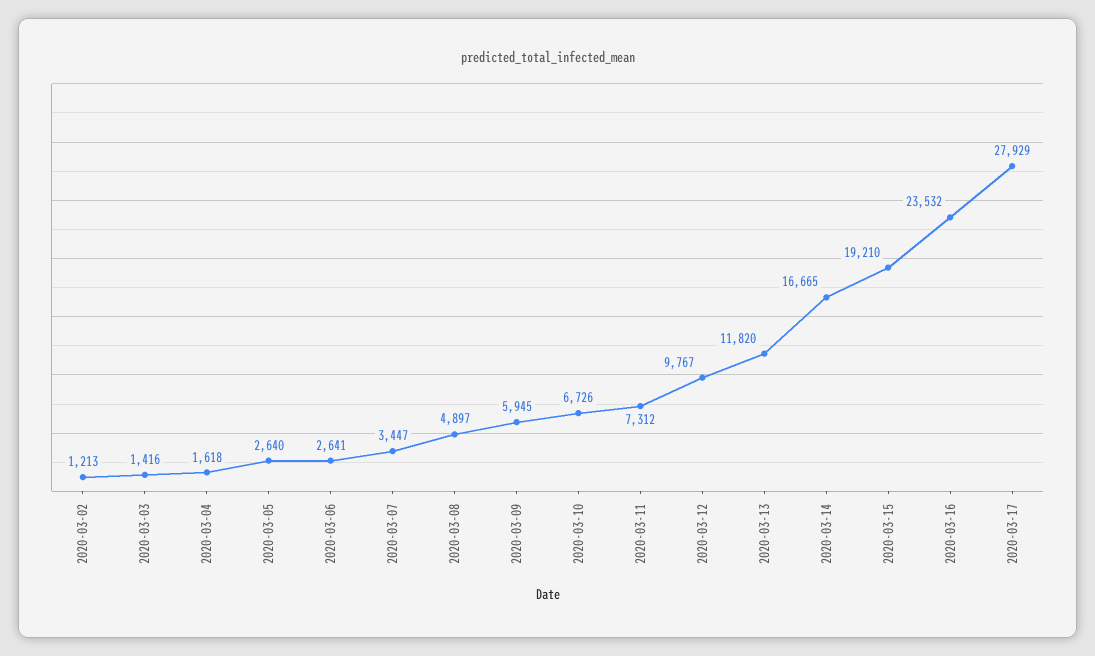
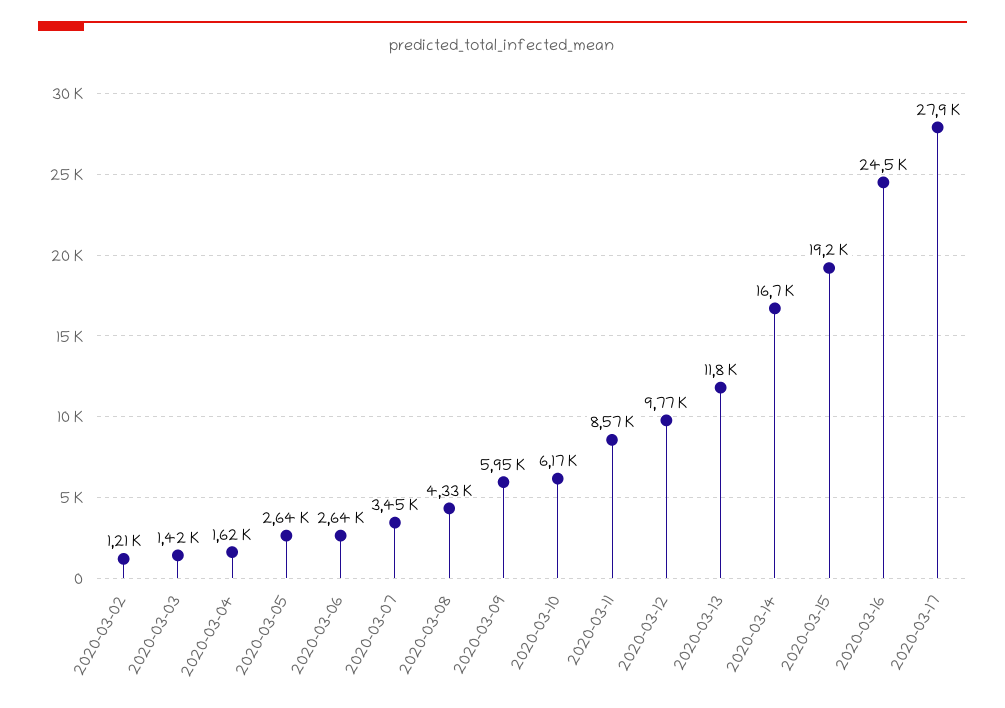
2020-03-08: 4897 -> 4330
2020-03-10: 6726 -> 6170
2020-03-11: 7312 -> 8570
2020-03-16: 23532 -> 24500

